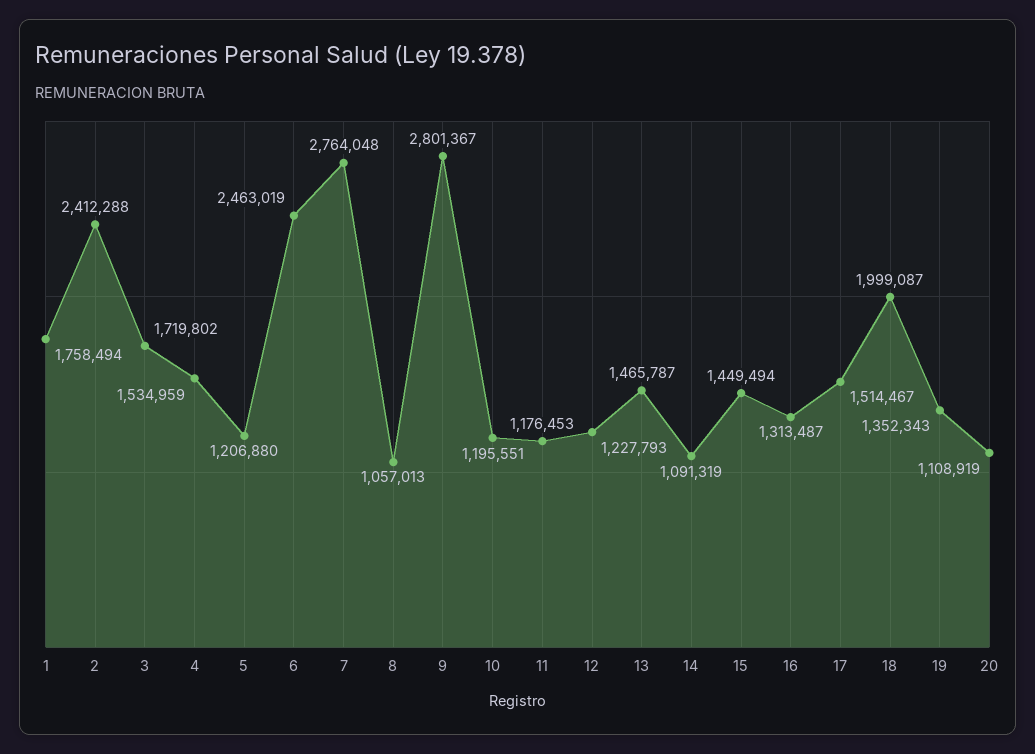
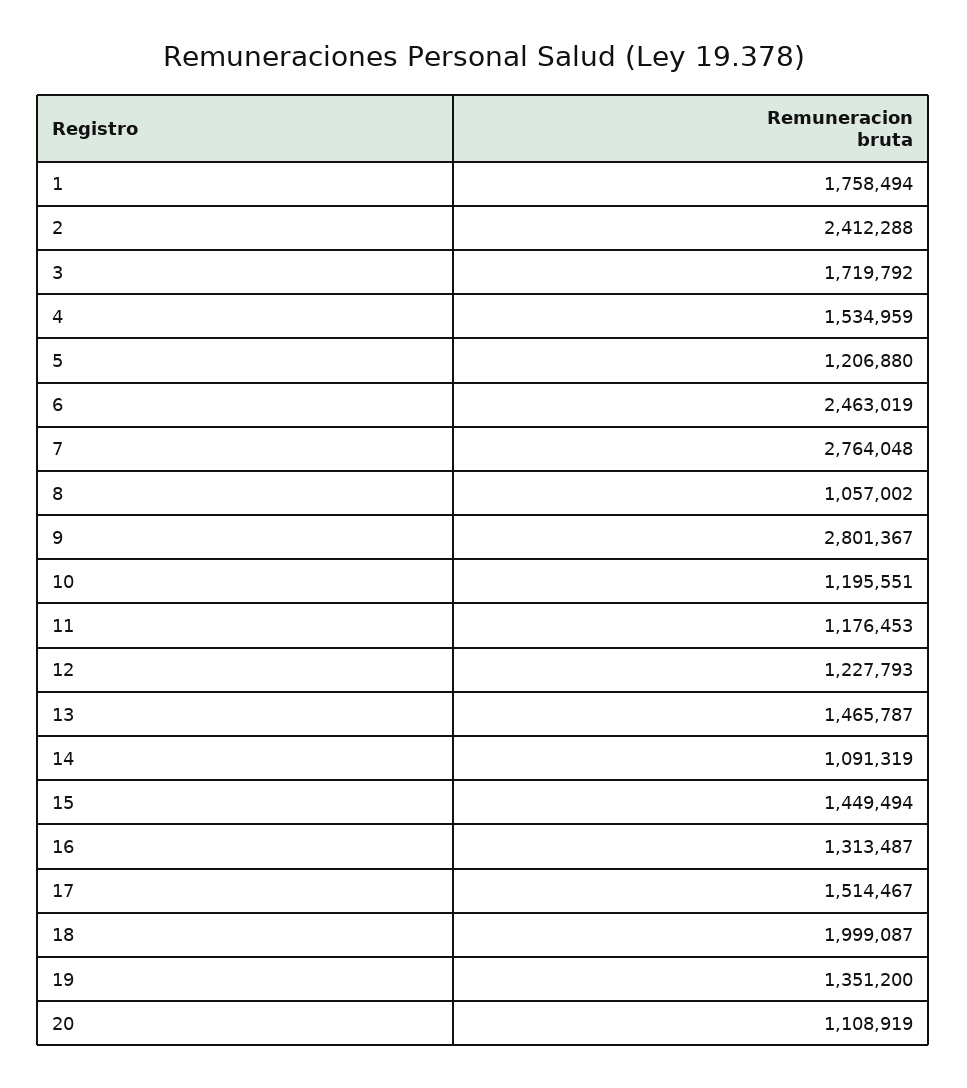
3: 1719802 -> 1719792
8: 1057013 -> 1057002
19: 1352343 -> 1351200

